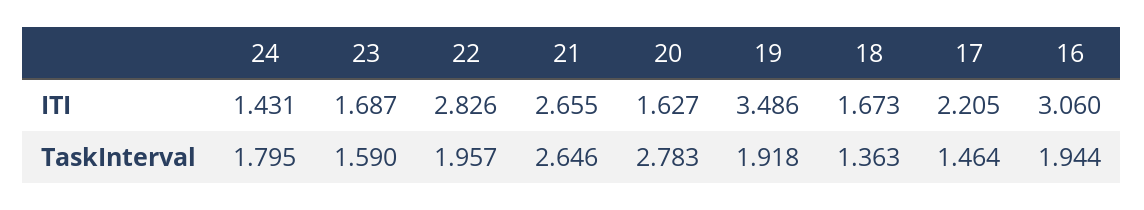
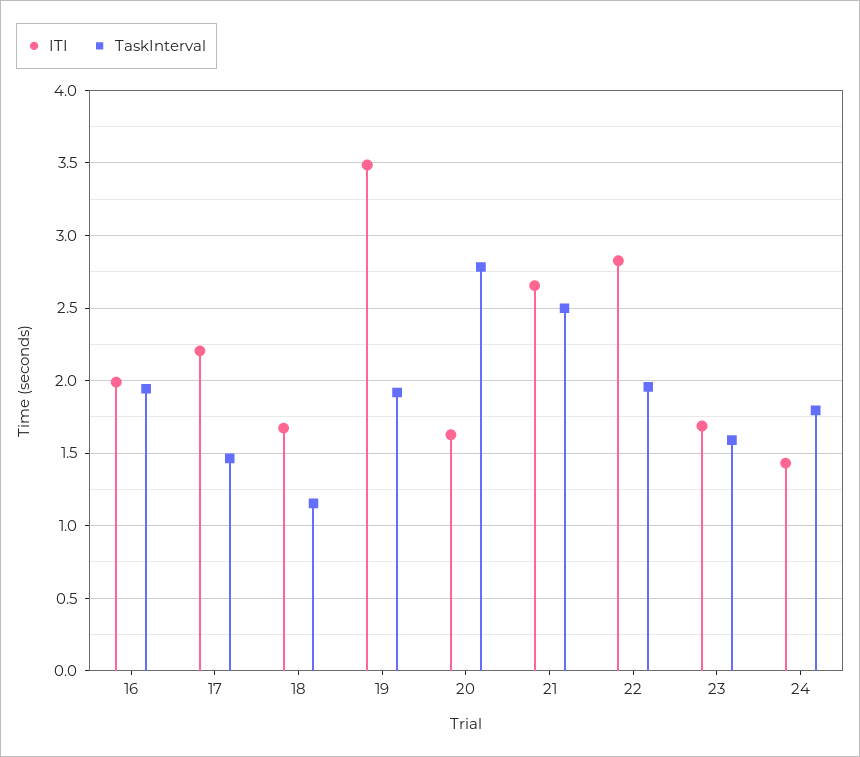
ITI, 16: 3.06 -> 2
TaskInterval, 21: 2.646 -> 2.5
TaskInterval, 18: 1.363 -> 1.15

